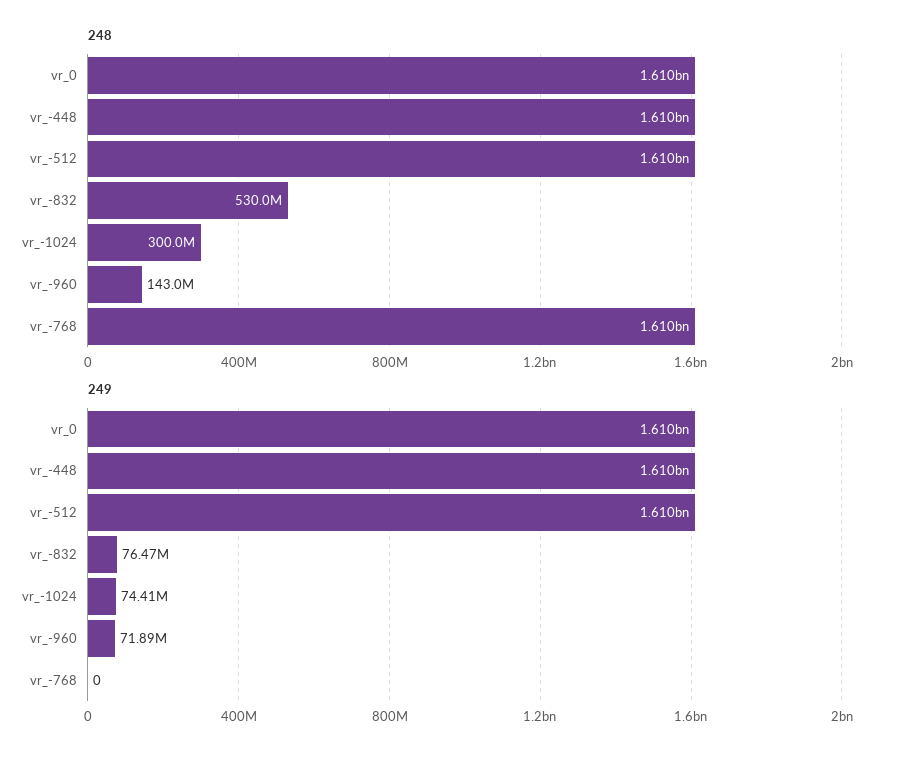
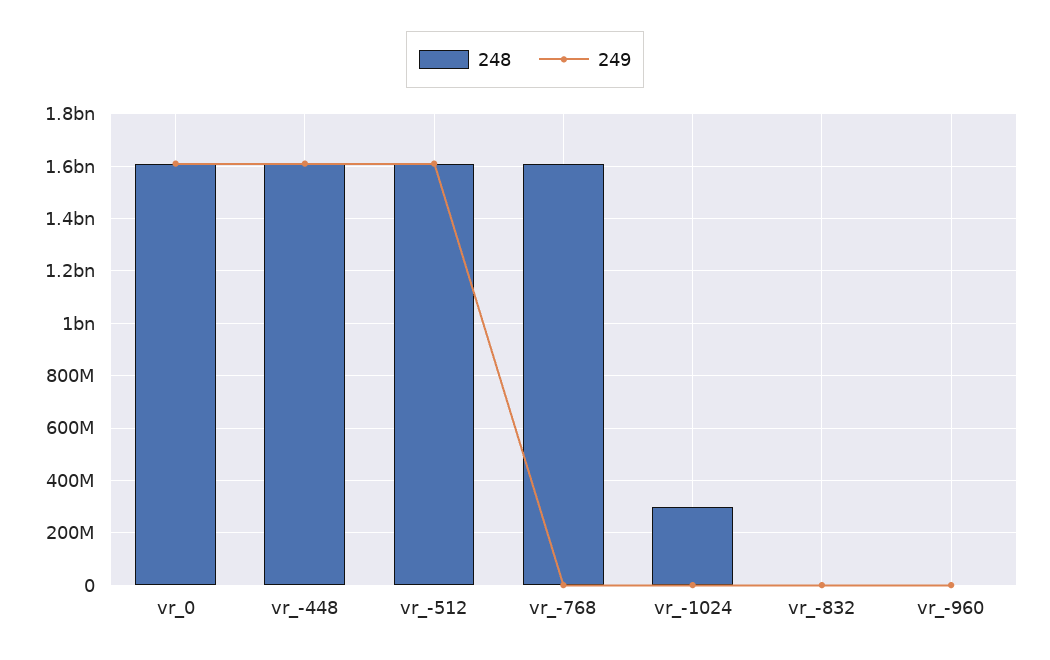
248, vr_-832: 530000000 -> 0
248, vr_-960: 143000000 -> 0
249, vr_-832: 76470000 -> 0
249, vr_-1024: 74410000 -> 0
249, vr_-960: 71890000 -> 0

